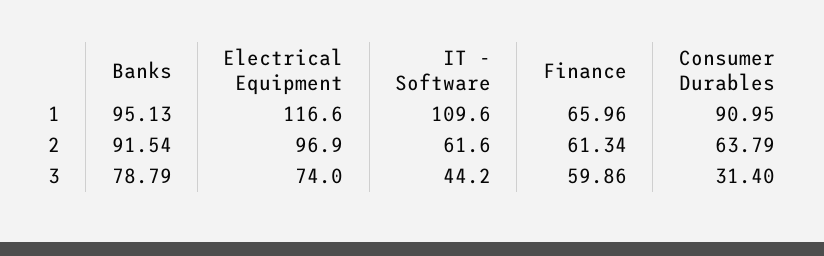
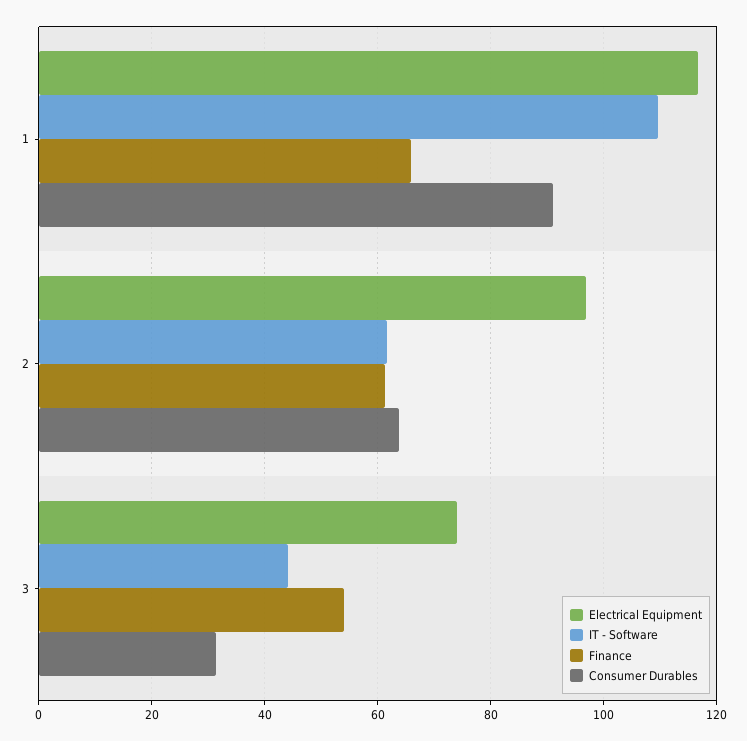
Banks, 1: 95.13 -> none
Banks, 2: 91.54 -> none
Banks, 3: 78.79 -> none
Finance, 3: 59.86 -> 54

